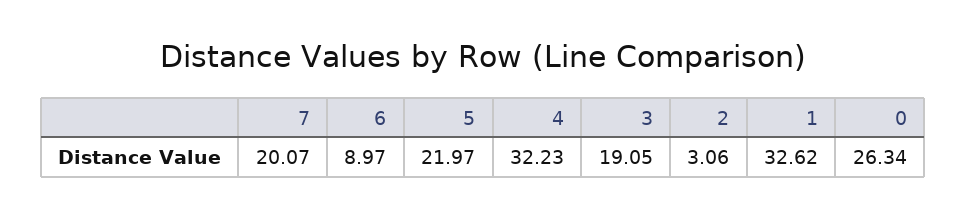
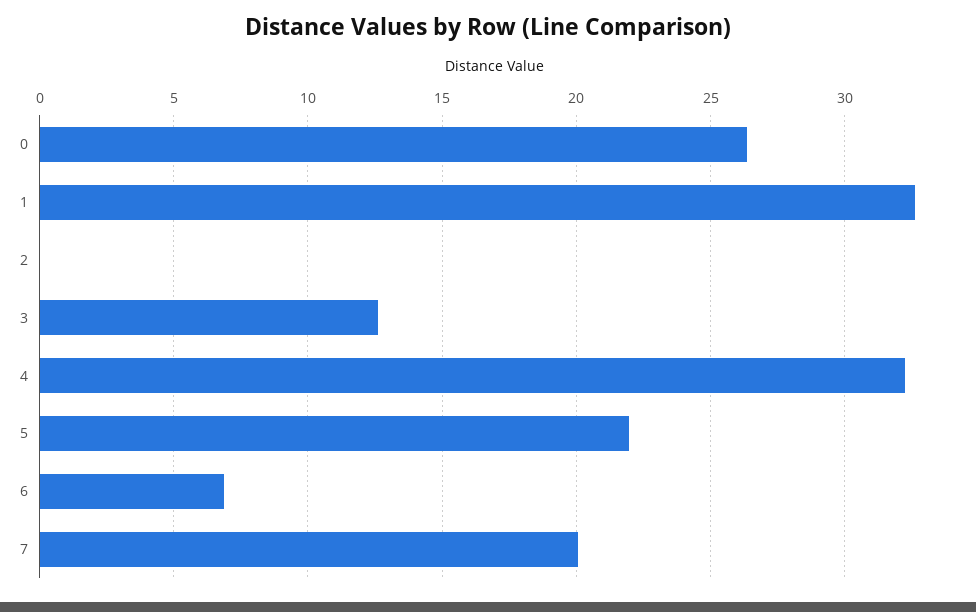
6: 8.97 -> 7
3: 19.05 -> 12.5
2: 3.06 -> 0

